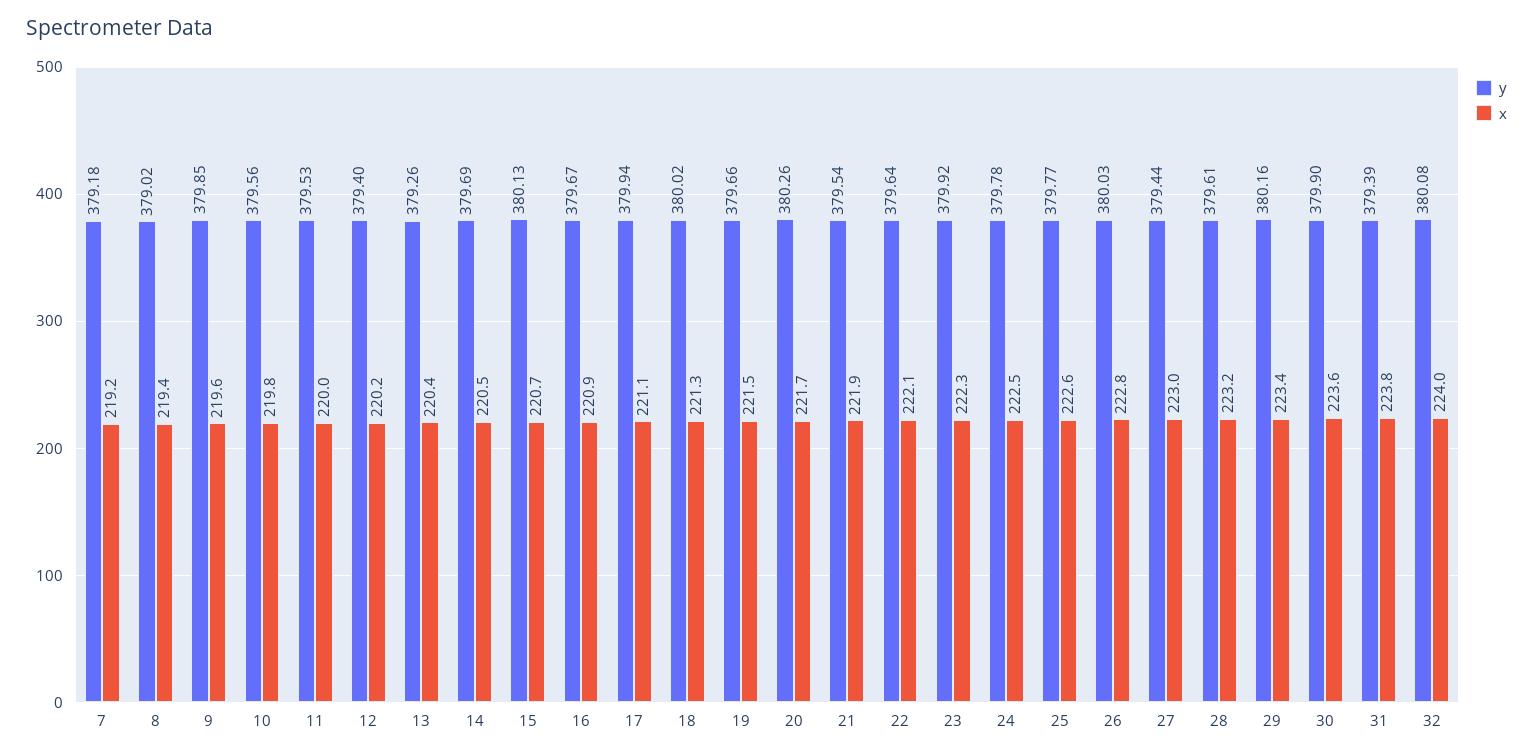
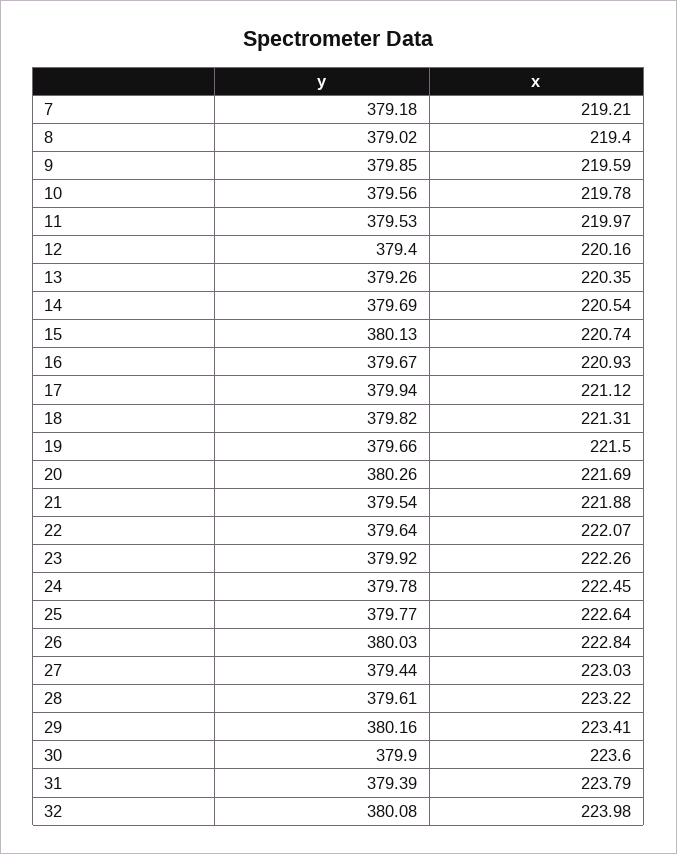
y, 18: 380.02 -> 379.82

